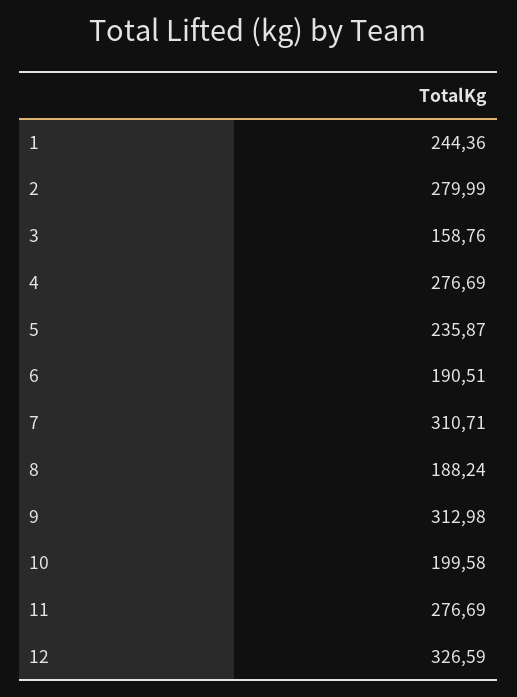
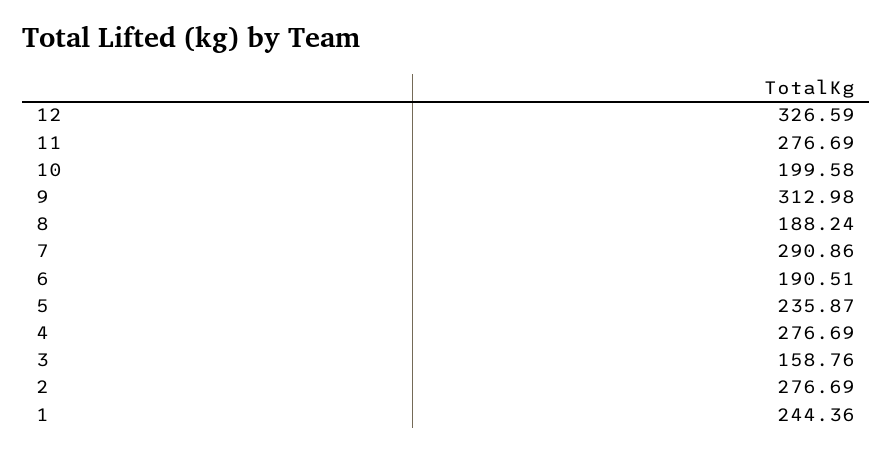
2: 279.99 -> 276.69
7: 310.71 -> 290.86

